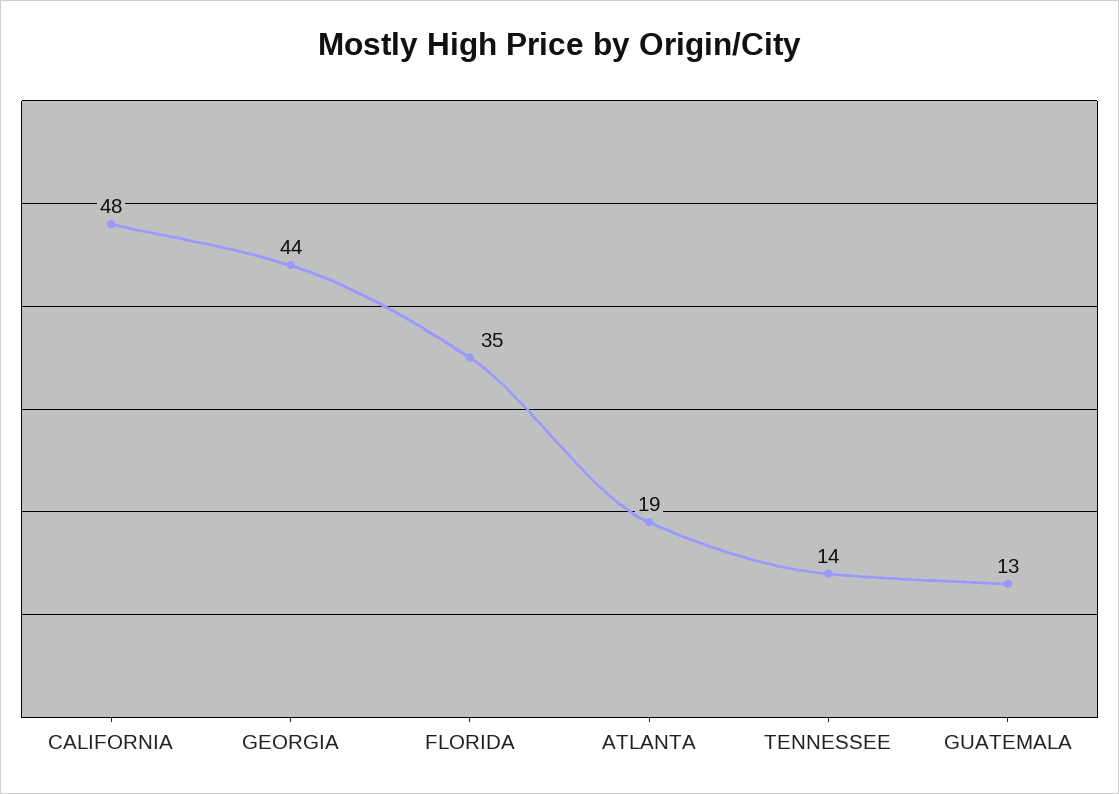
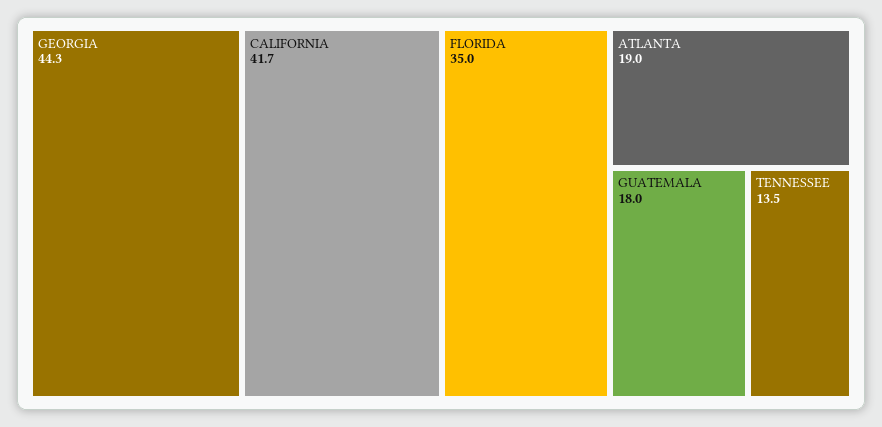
CALIFORNIA: 48 -> 41.7
GUATEMALA: 13 -> 18

